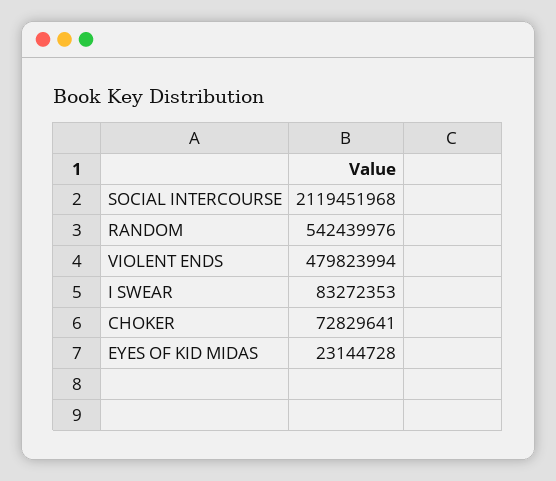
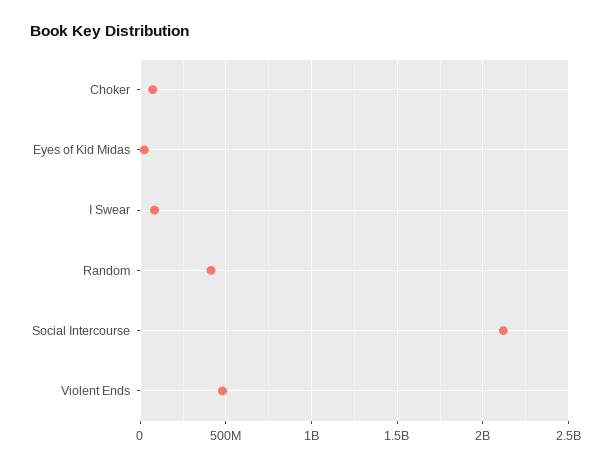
RANDOM: 542439976 -> 400000000

